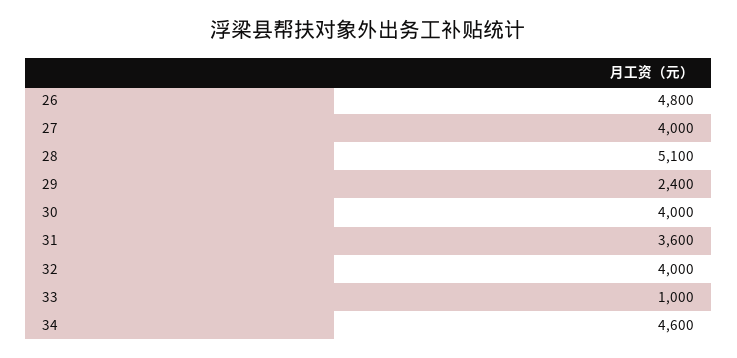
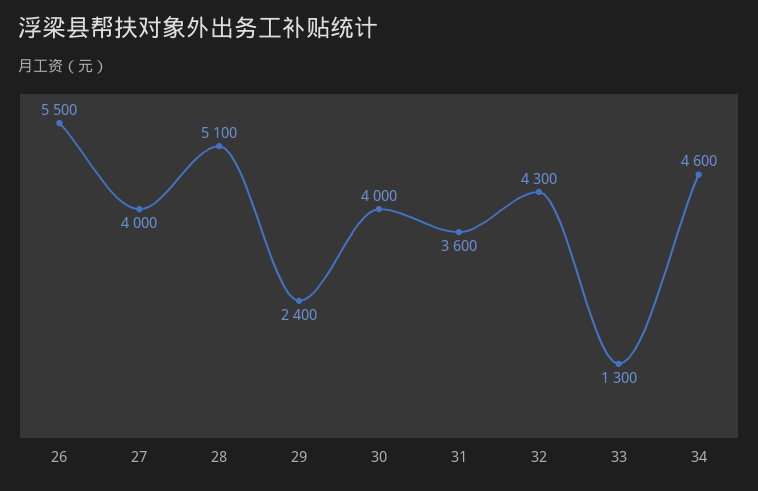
26: 4800 -> 5500
32: 4000 -> 4300
33: 1000 -> 1300

